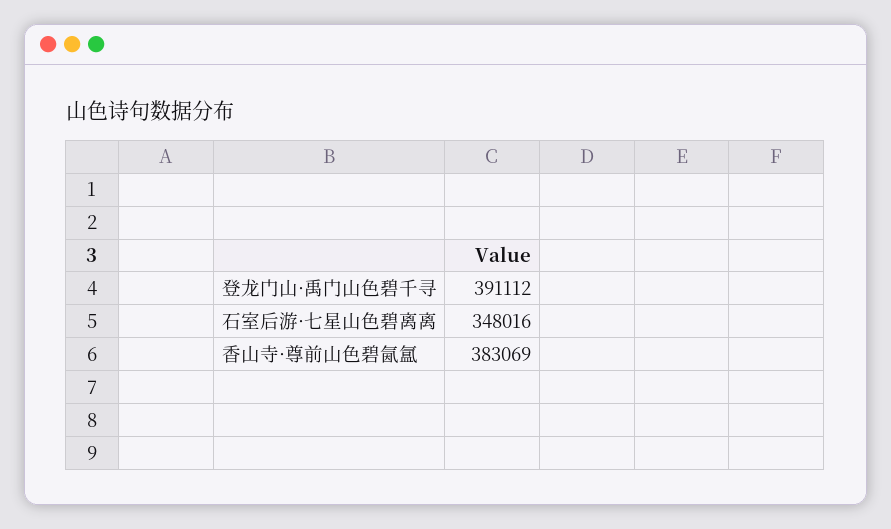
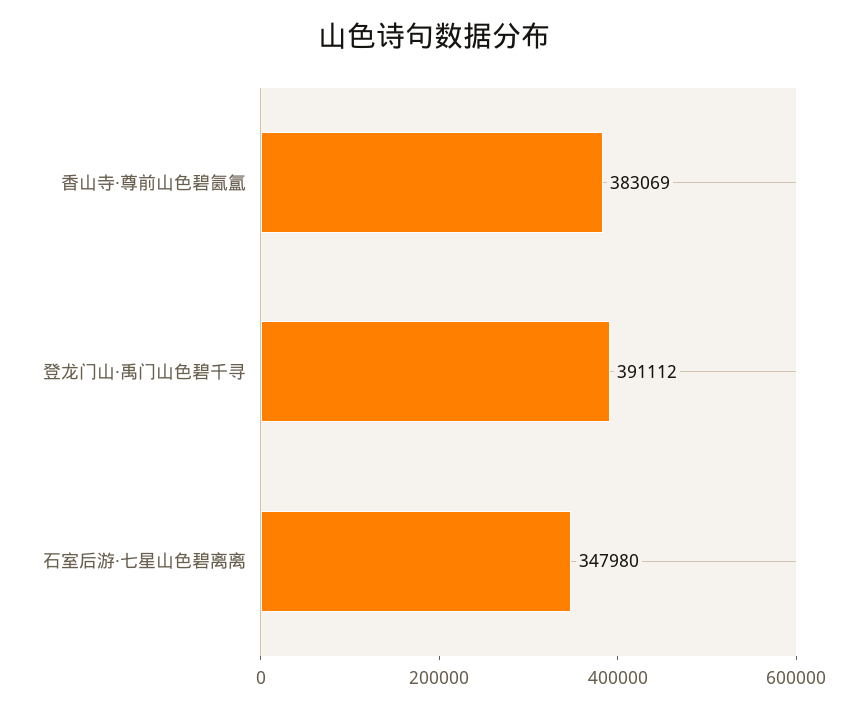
石室后游·七星山色碧离离: 348016 -> 347980

